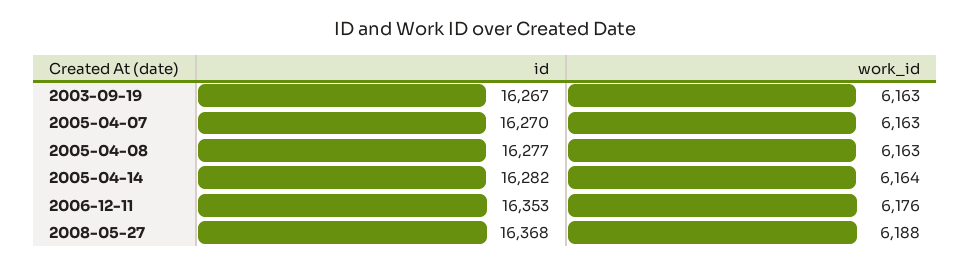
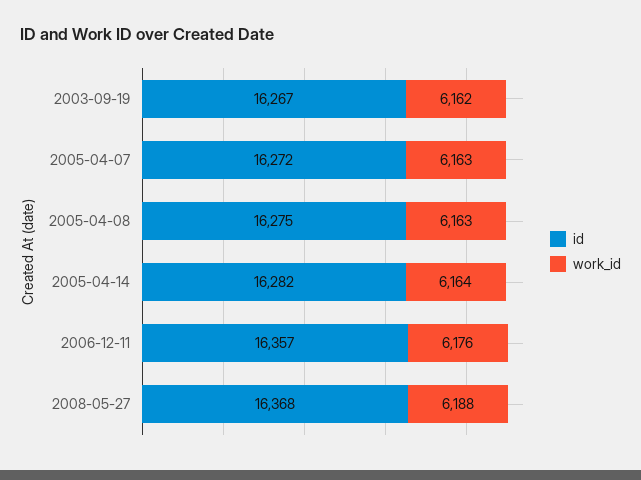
work_id, 2003-09-19: 6163 -> 6162
id, 2005-04-07: 16270 -> 16272
id, 2005-04-08: 16277 -> 16275
id, 2006-12-11: 16353 -> 16357

